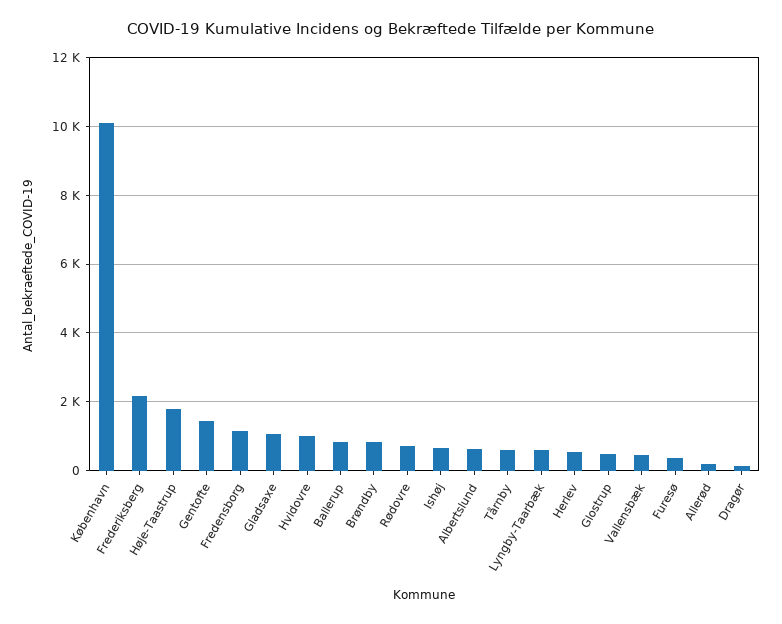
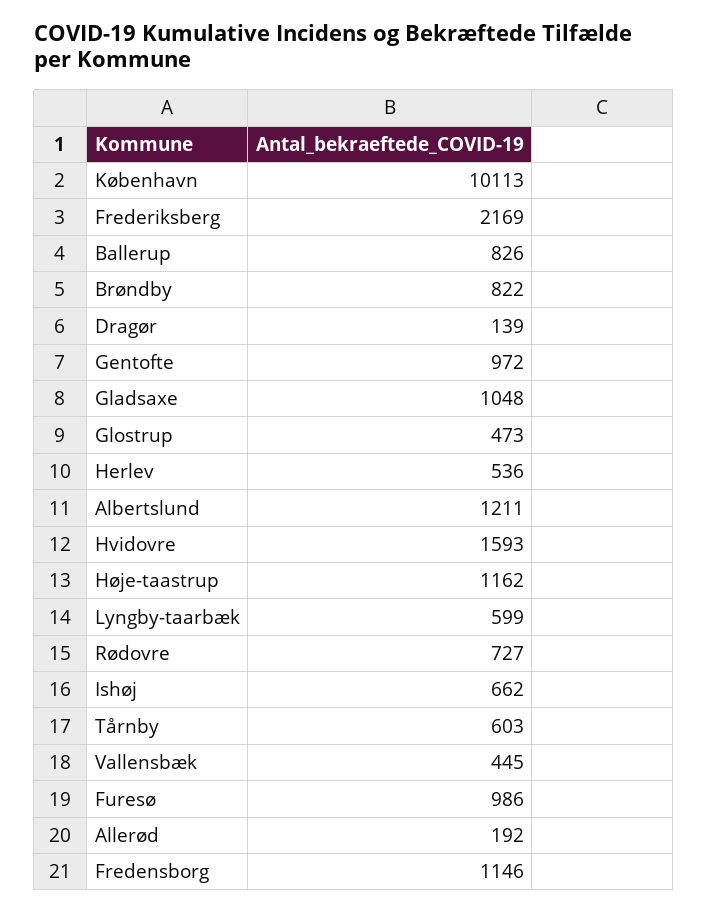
Høje-Taastrup: 1800 -> 1162
Gentofte: 1400 -> 972
Hvidovre: 1000 -> 1593
Albertslund: 600 -> 1211
Furesø: 400 -> 986

